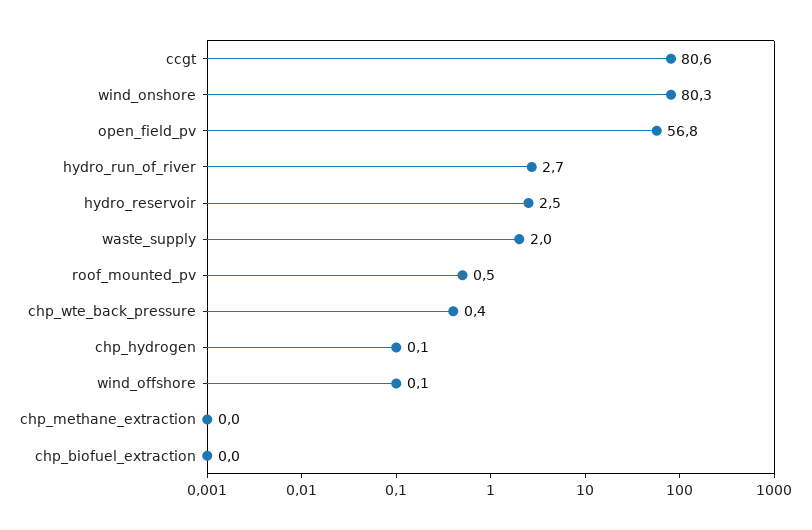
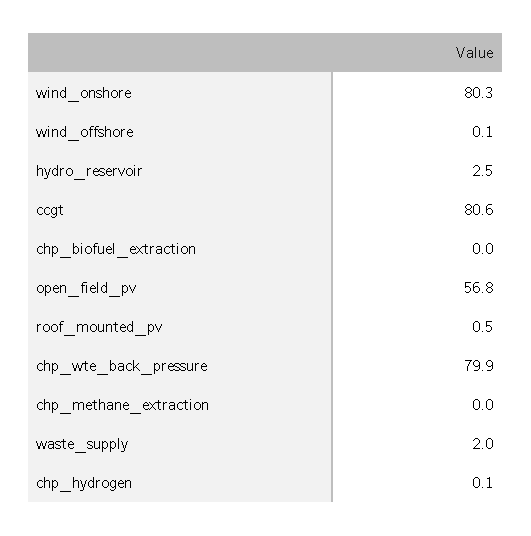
hydro_run_of_river: 2.7 -> none
chp_wte_back_pressure: 0.4 -> 79.9

